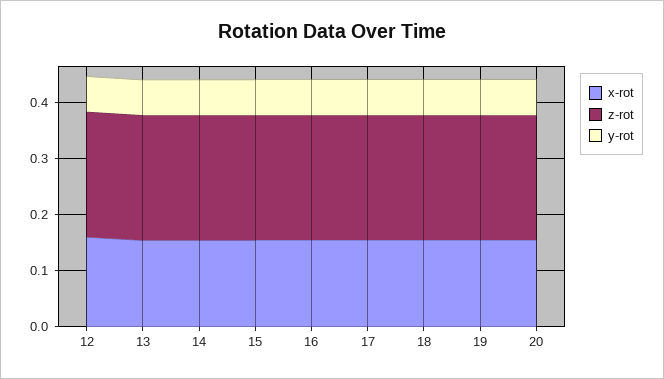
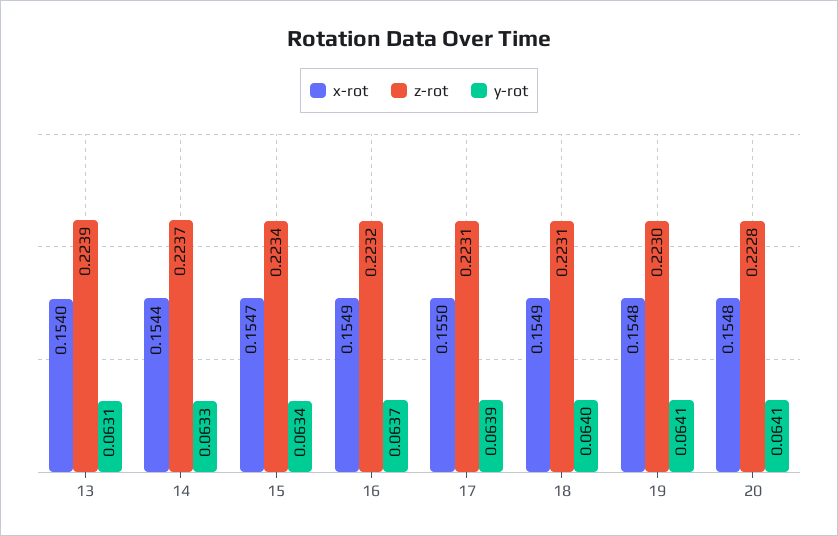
x-rot, 12: 0.16 -> none
z-rot, 12: 0.22 -> none
y-rot, 12: 0.06 -> none

